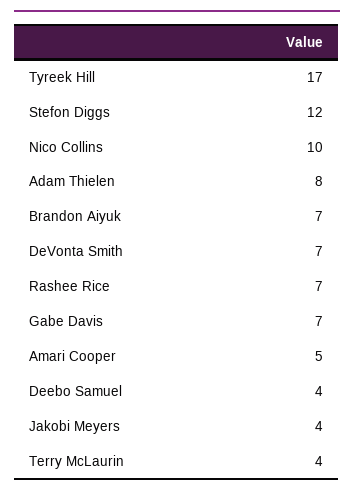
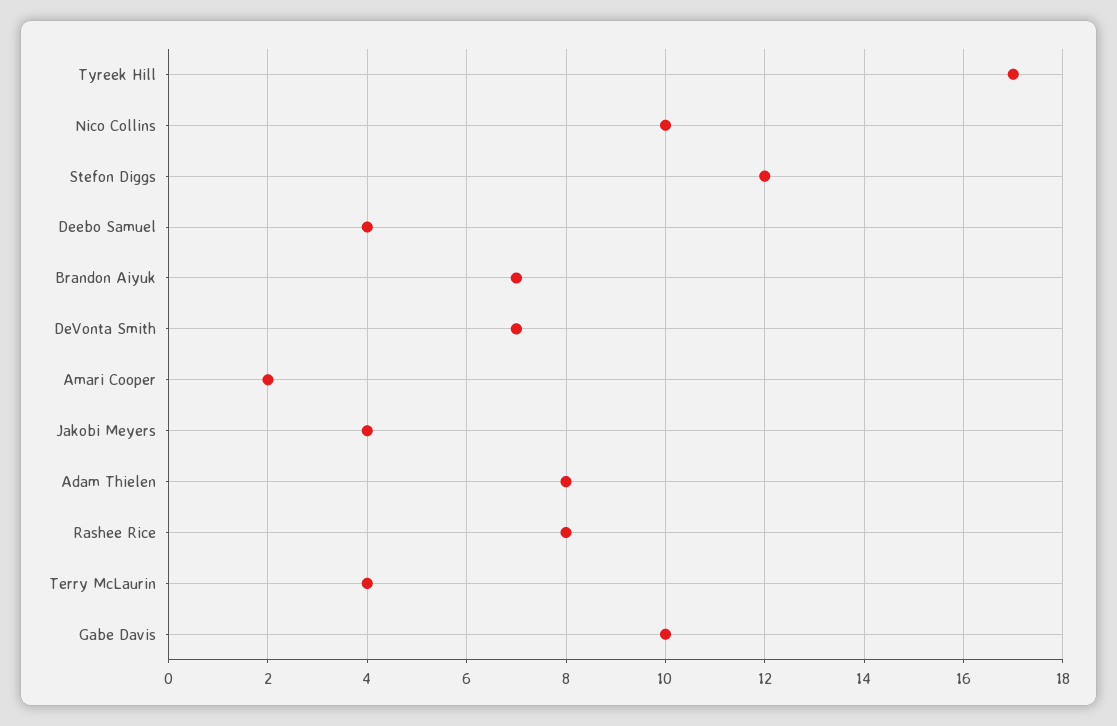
Rashee Rice: 7 -> 8
Gabe Davis: 7 -> 10
Amari Cooper: 5 -> 2

